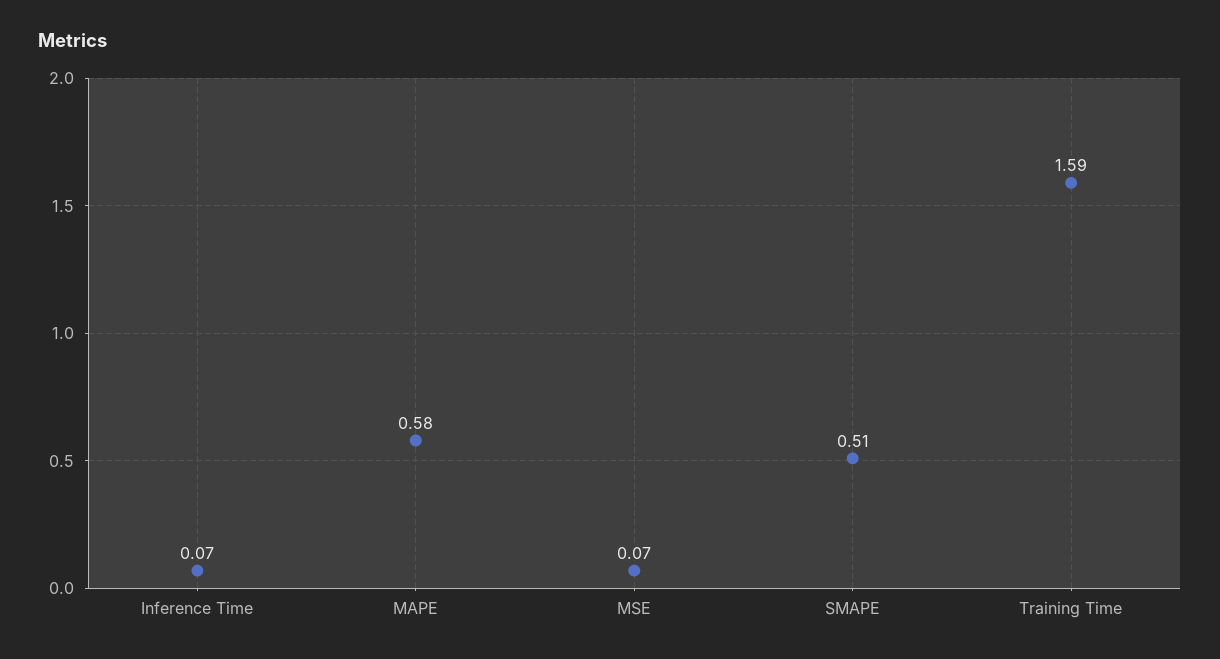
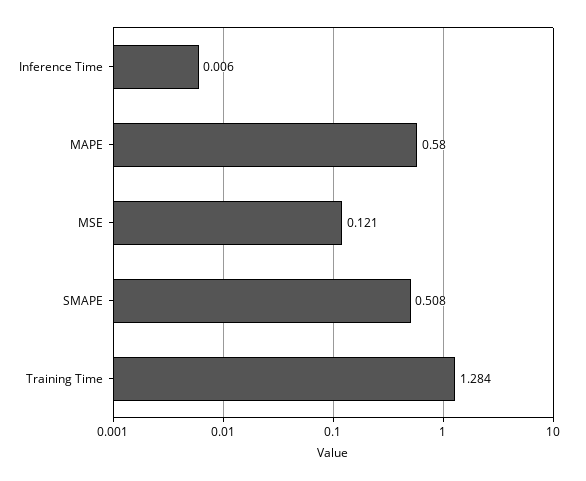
Inference Time: 0.07 -> 0.006
MSE: 0.07 -> 0.121
Training Time: 1.59 -> 1.284

